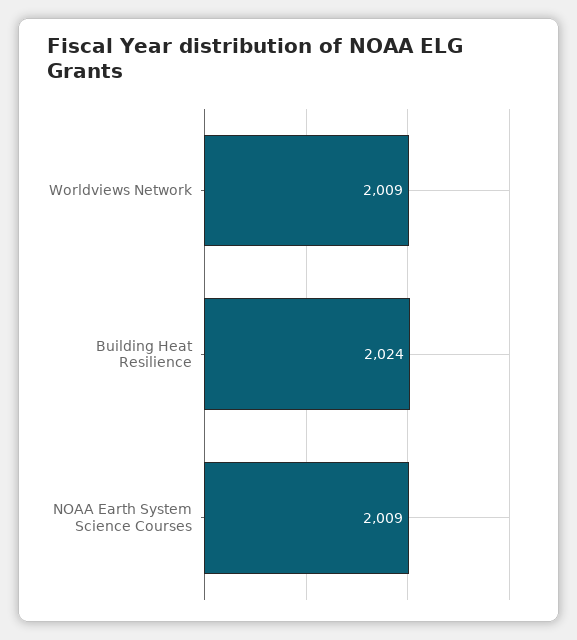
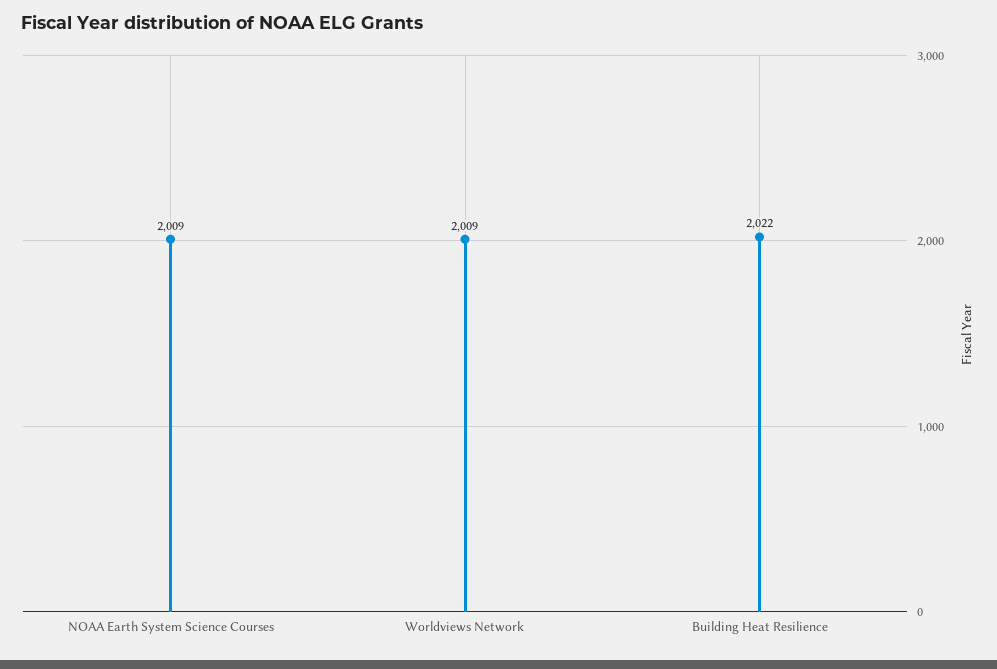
Building Heat Resilience: 2024 -> 2022

